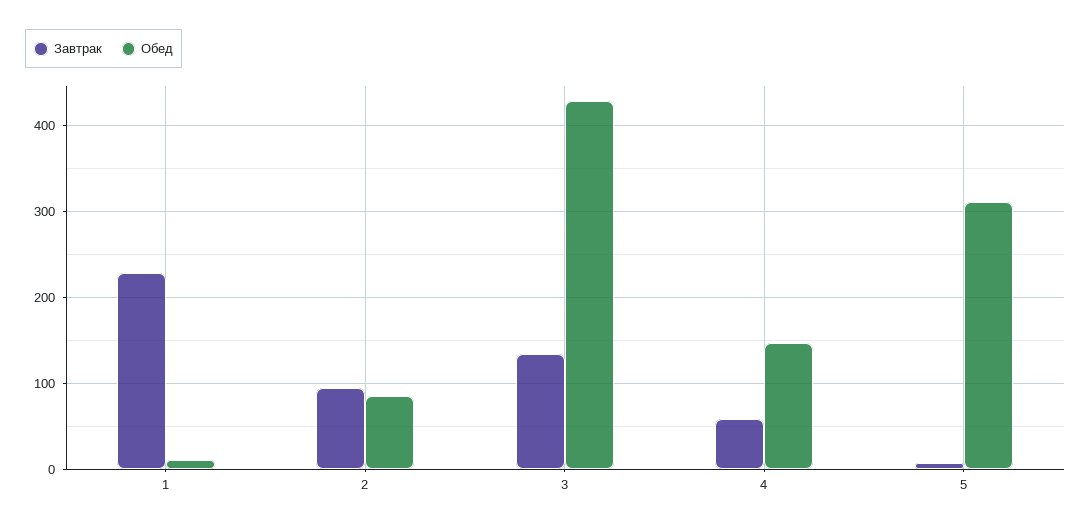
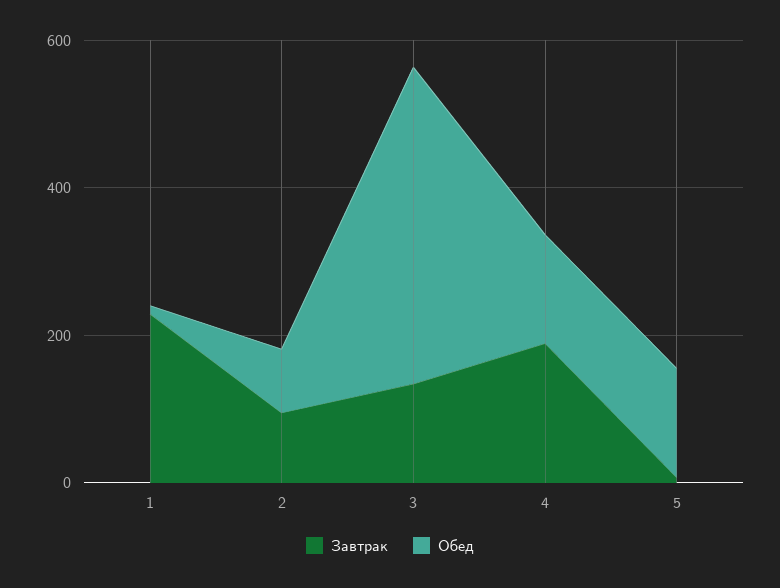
Завтрак, 4: 60 -> 200
Обед, 5: 310 -> 150

